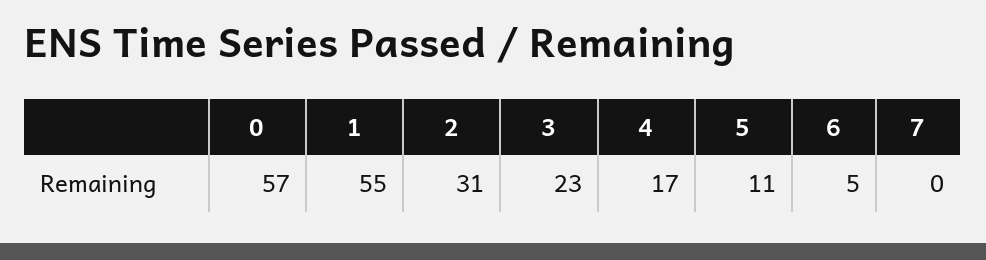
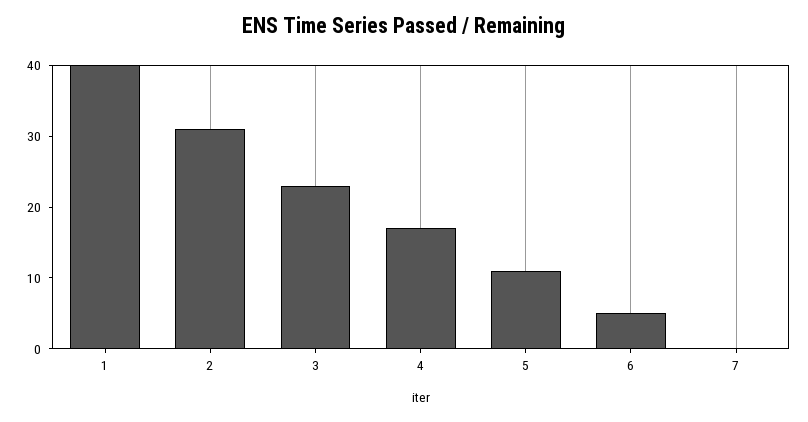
0: 57 -> none
1: 55 -> 40

